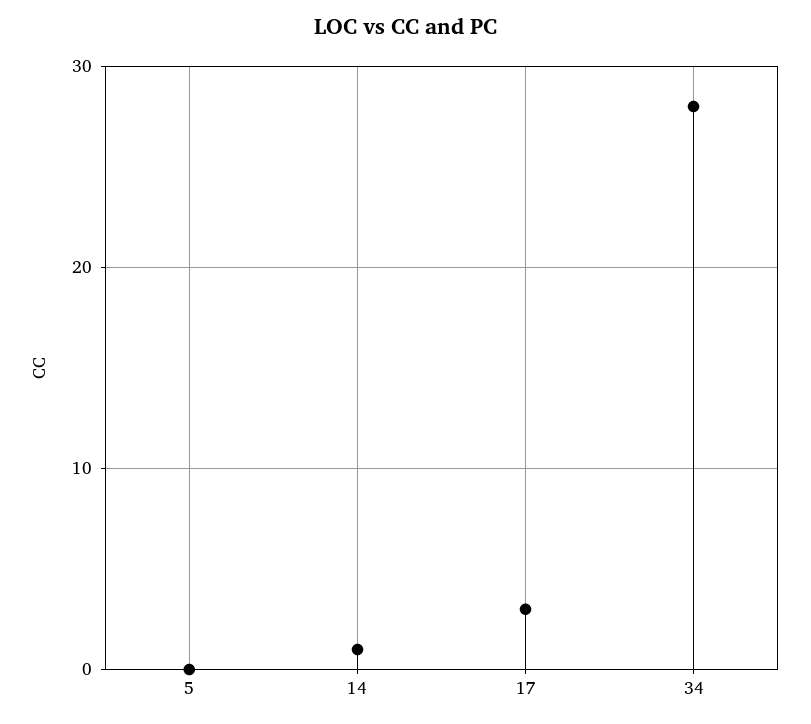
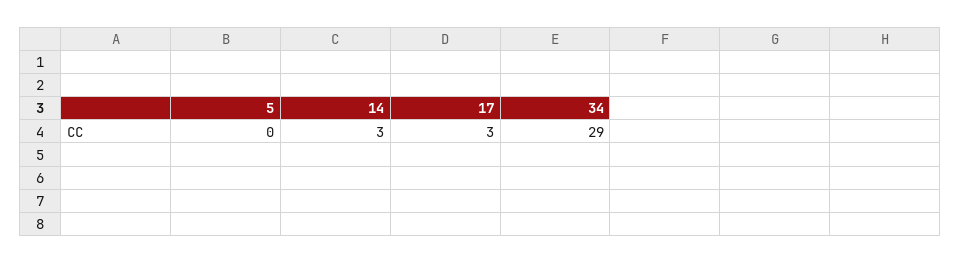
14: 1 -> 3
34: 28 -> 29

